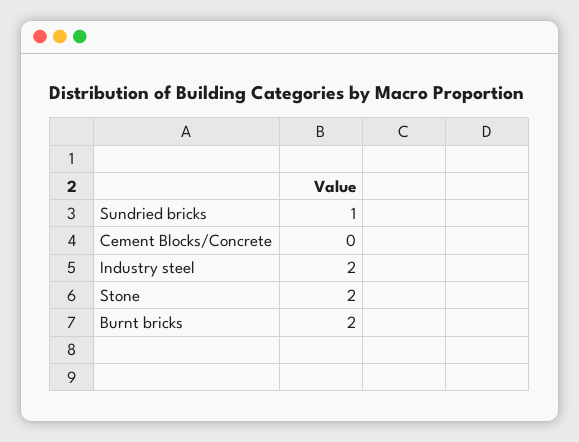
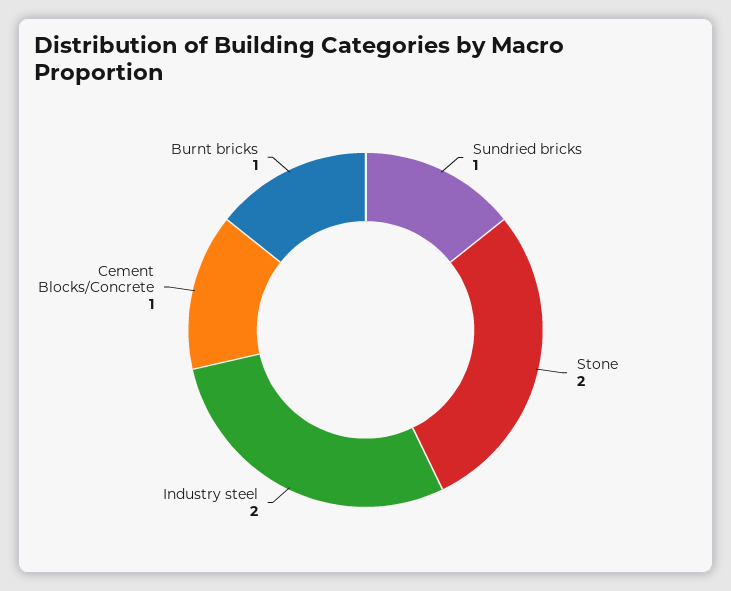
Cement Blocks/Concrete: 0 -> 1
Burnt bricks: 2 -> 1

